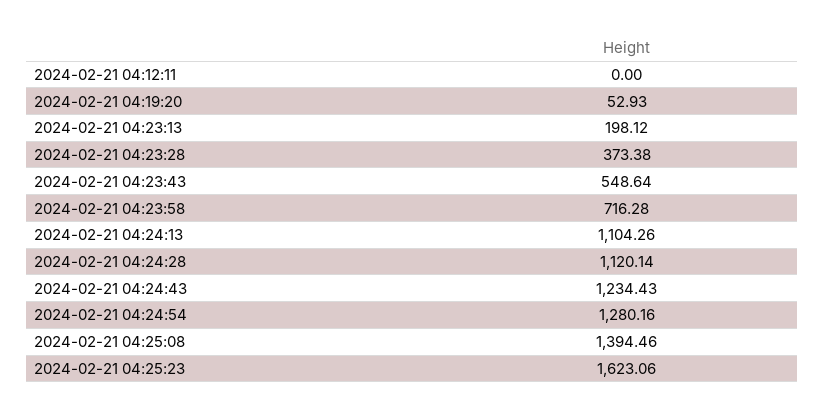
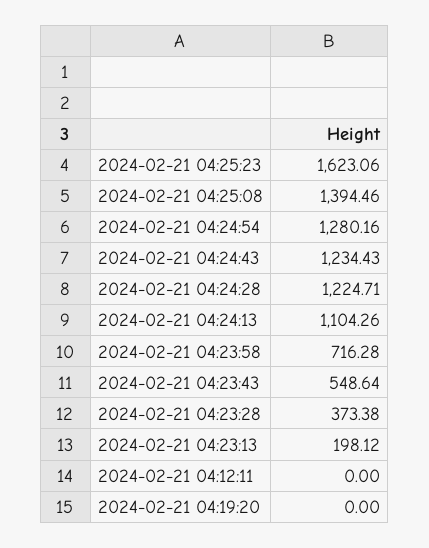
2024-02-21 04:19:20: 52.93 -> 0
2024-02-21 04:24:28: 1120.14 -> 1224.71

